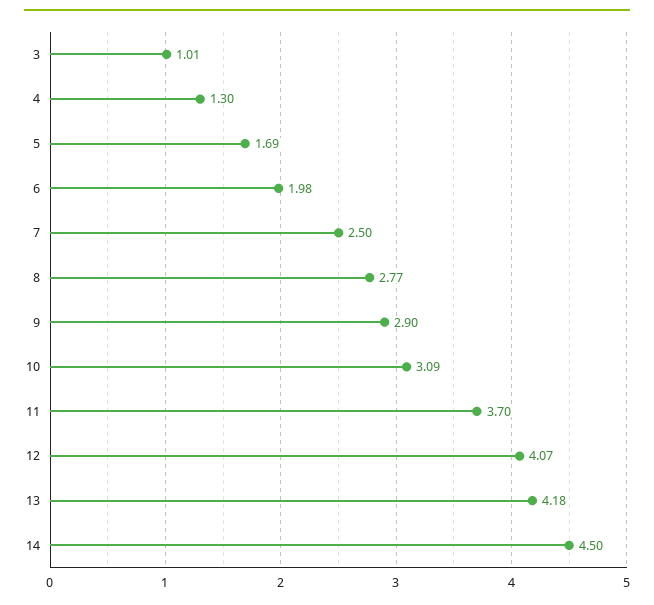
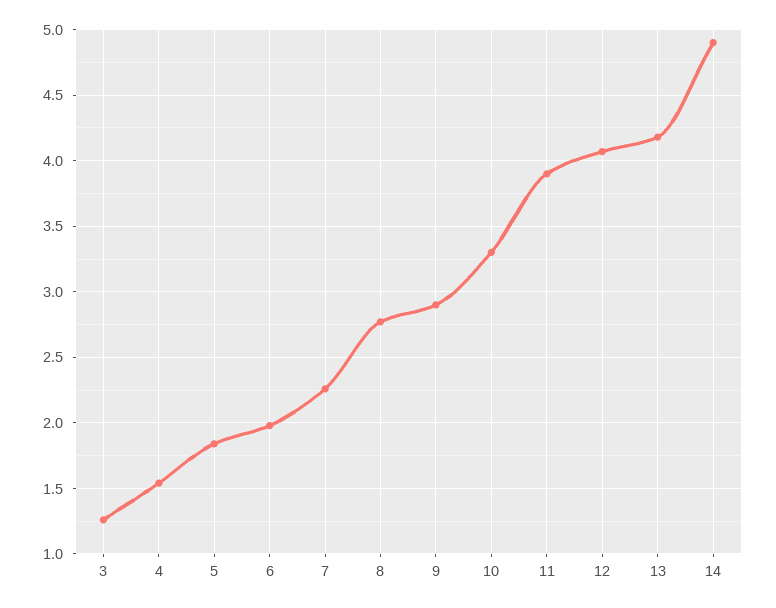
3: 1.01 -> 1.25
4: 1.3 -> 1.55
5: 1.69 -> 1.85
7: 2.5 -> 2.25
10: 3.09 -> 3.3
11: 3.7 -> 3.9
14: 4.5 -> 4.9

